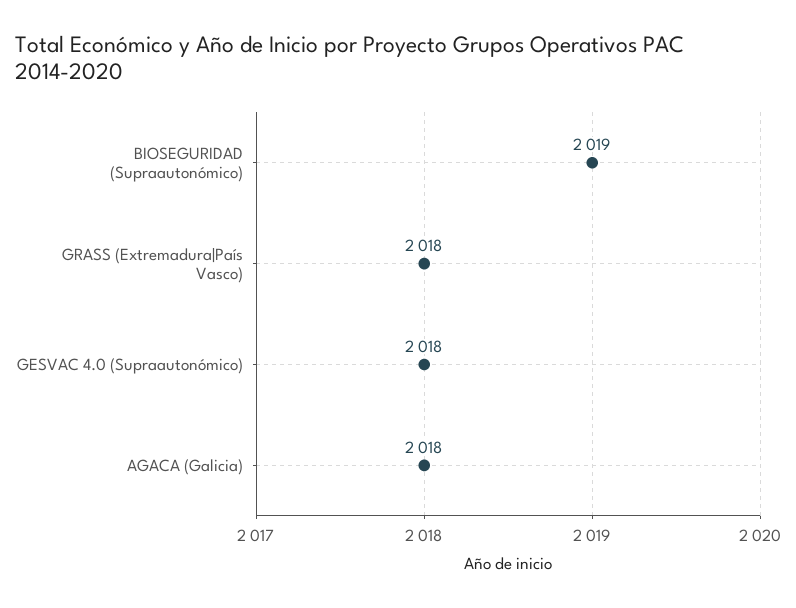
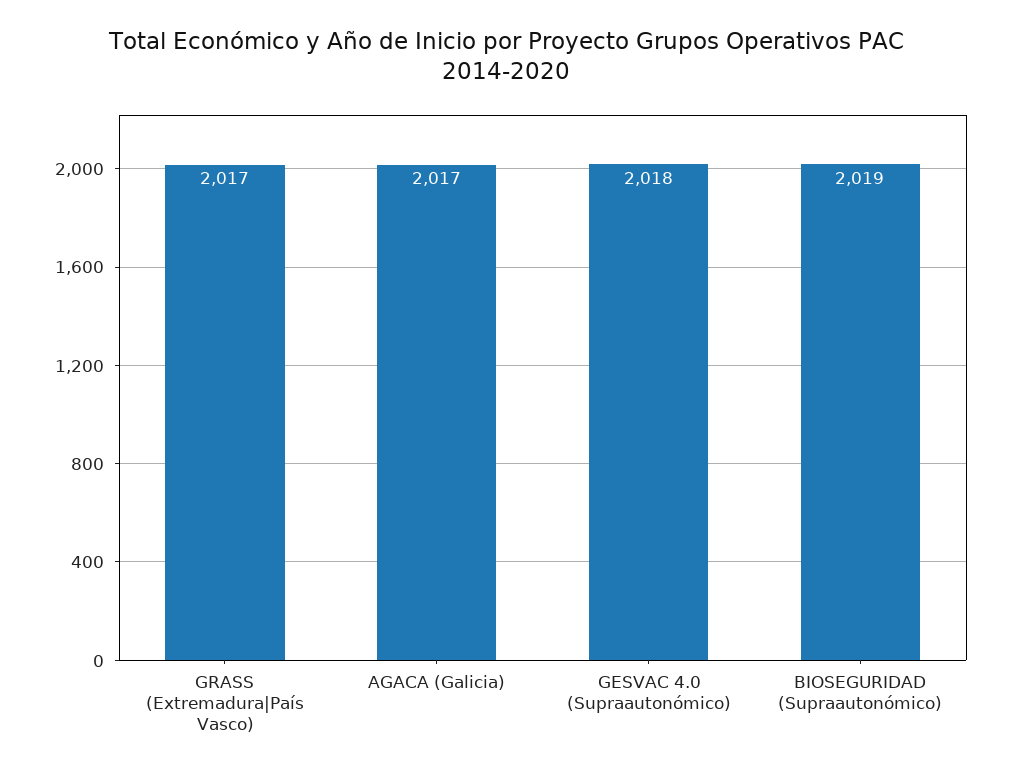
GRASS (Extremadura|País Vasco): 2018 -> 2017
AGACA (Galicia): 2018 -> 2017

